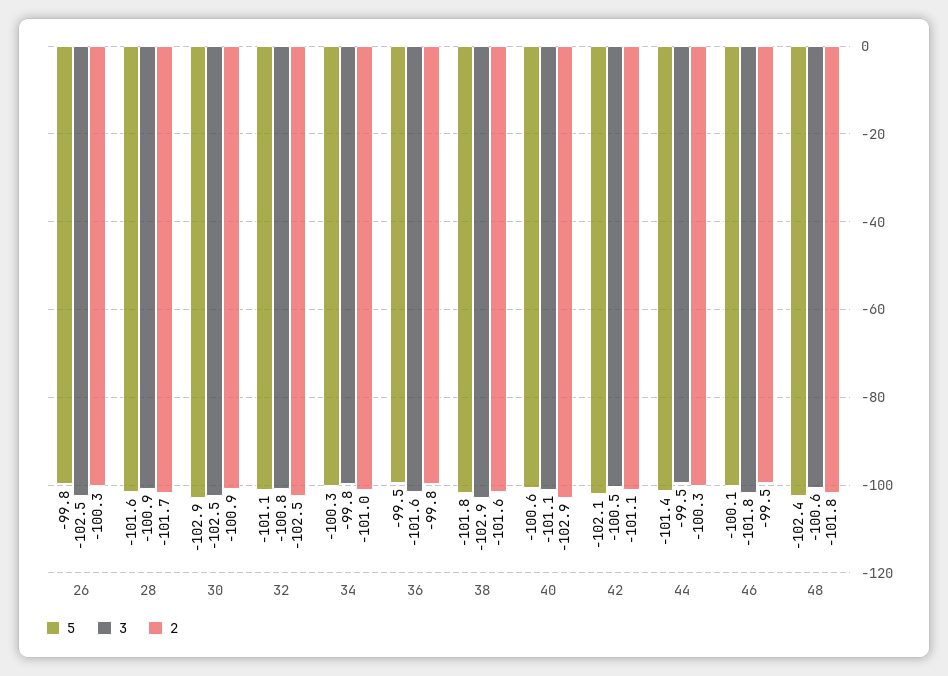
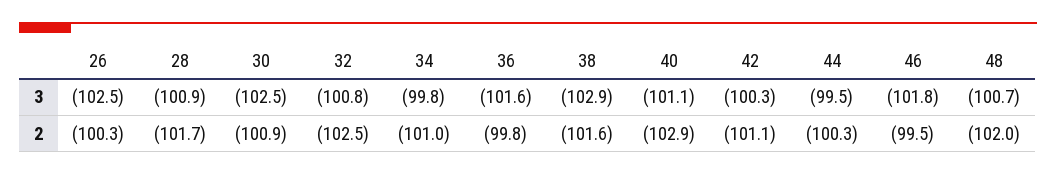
5, 26: -99.8 -> none
5, 28: -101.6 -> none
5, 30: -102.9 -> none
5, 32: -101.1 -> none
5, 34: -100.3 -> none
5, 36: -99.5 -> none
5, 38: -101.8 -> none
5, 40: -100.6 -> none
5, 42: -102.1 -> none
3, 42: -100.5 -> -100.3
5, 44: -101.4 -> none
5, 46: -100.1 -> none
5, 48: -102.4 -> none
3, 48: -100.6 -> -100.7
2, 48: -101.8 -> -102

